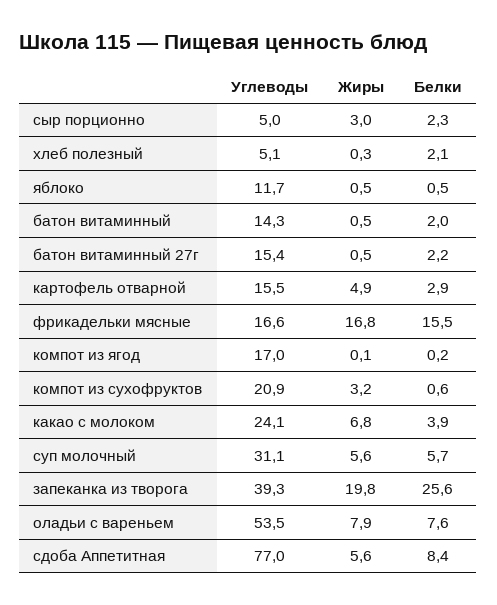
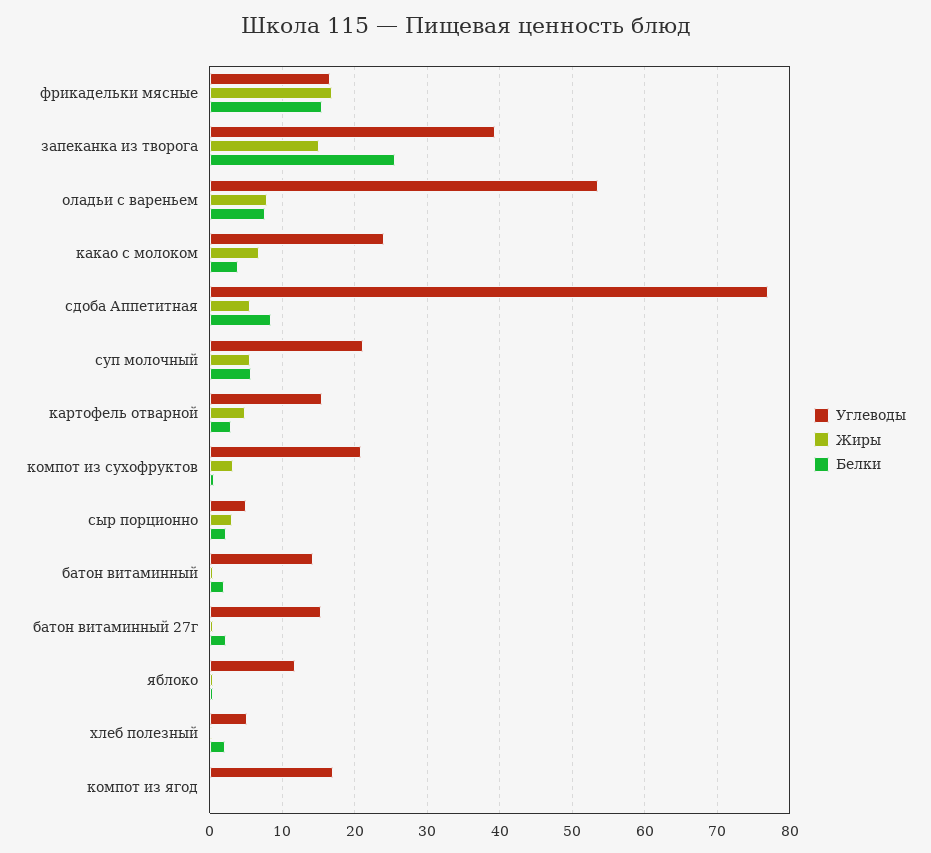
Углеводы, суп молочный: 31.1 -> 21
Жиры, запеканка из творога: 19.8 -> 15

